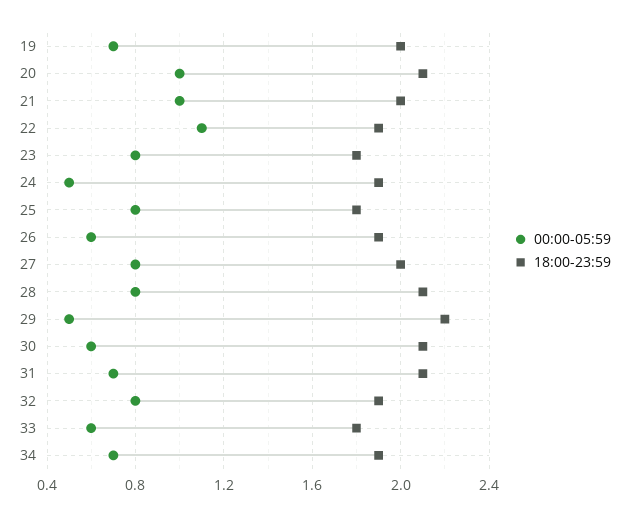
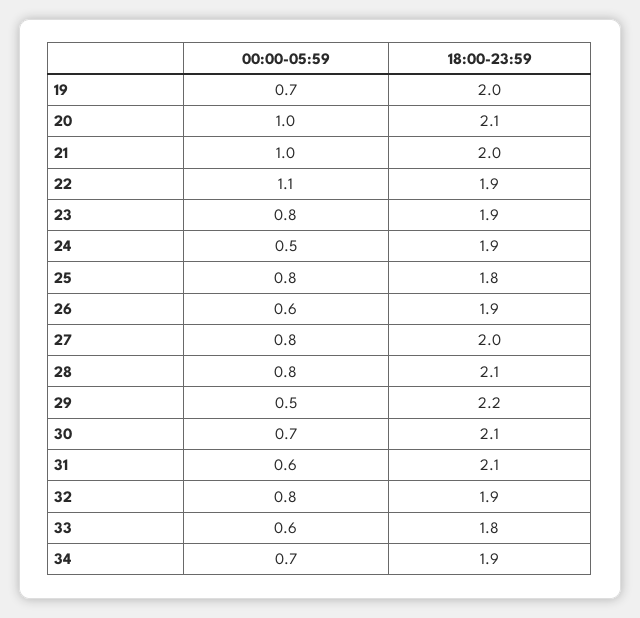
18:00-23:59, 23: 1.8 -> 1.9
00:00-05:59, 30: 0.6 -> 0.7
00:00-05:59, 31: 0.7 -> 0.6

